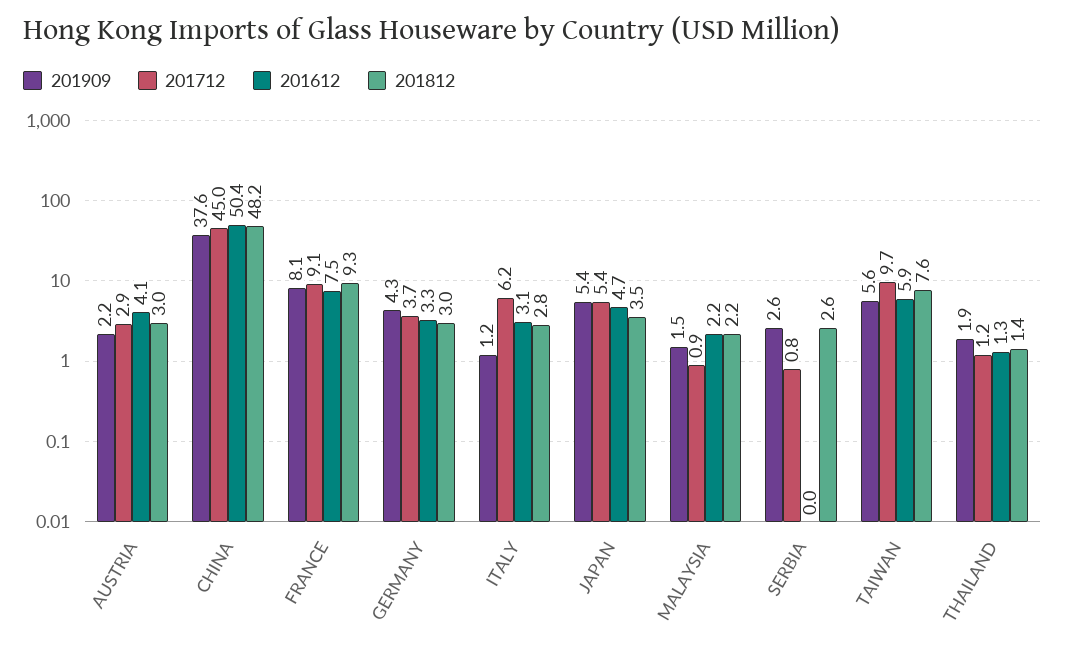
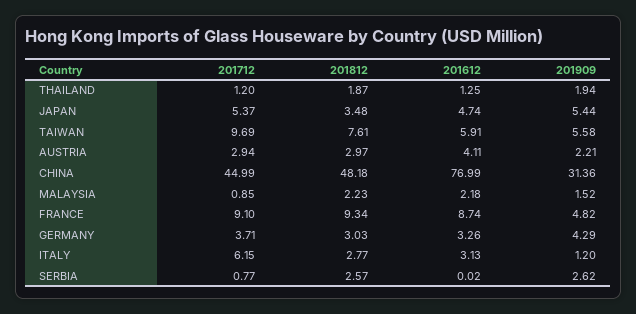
201909, CHINA: 37.6 -> 31.36
201612, CHINA: 50.4 -> 76.99
201909, FRANCE: 8.1 -> 4.82
201612, FRANCE: 7.5 -> 8.74
201812, THAILAND: 1.4 -> 1.87

